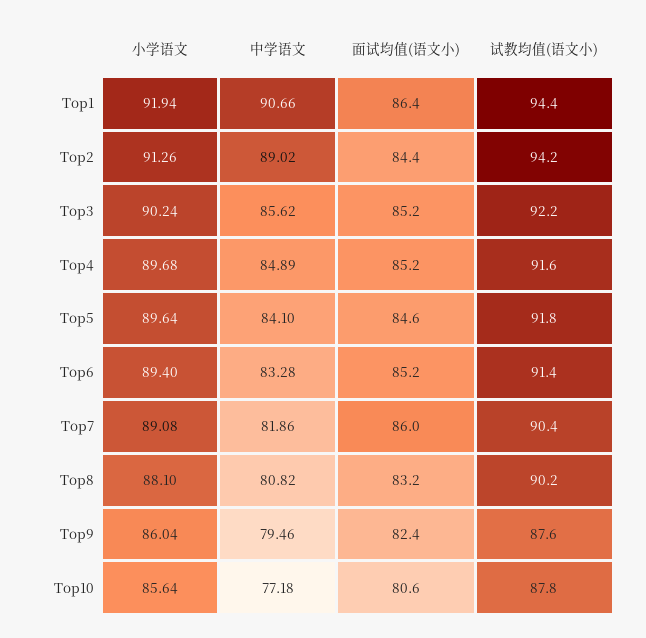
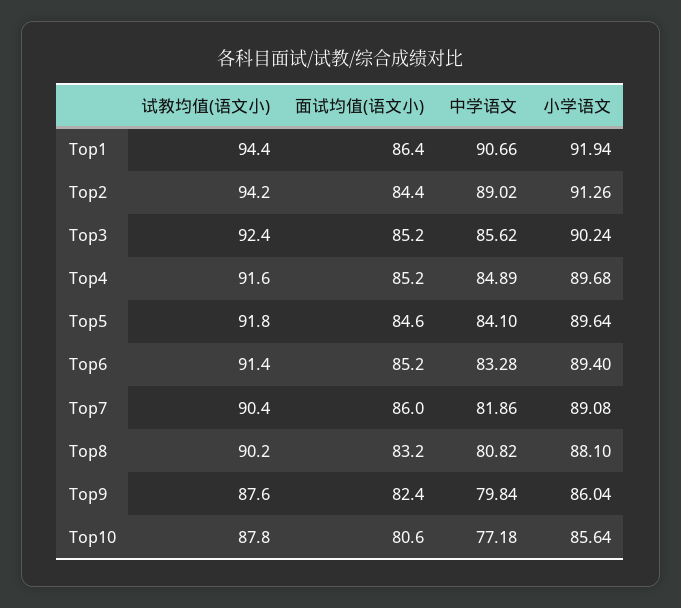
试教均值(语文小), Top3: 92.2 -> 92.4
中学语文, Top9: 79.46 -> 79.84

